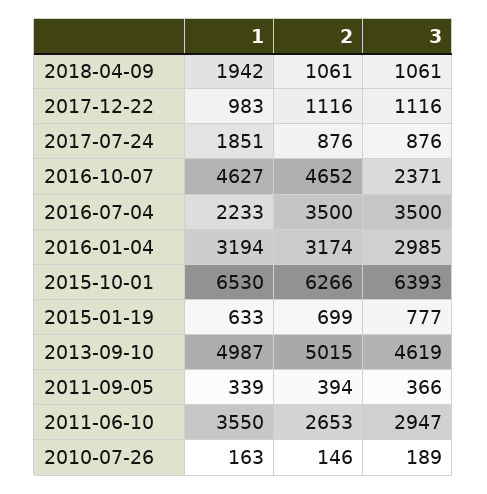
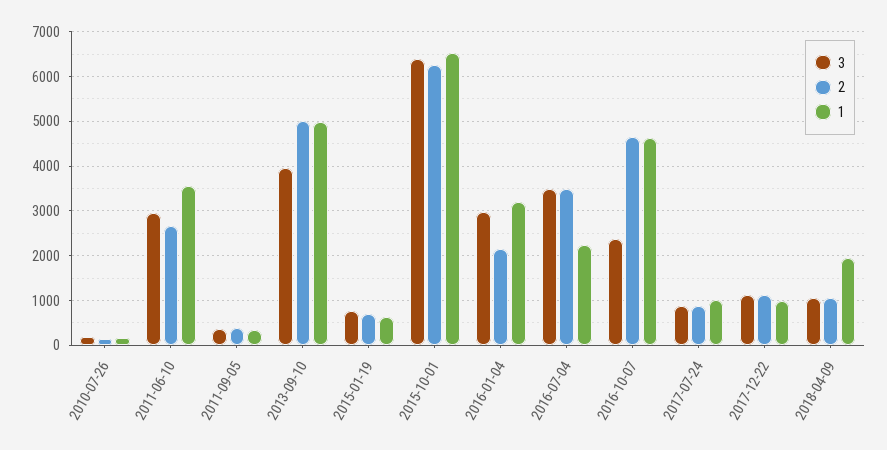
1, 2017-07-24: 1851 -> 1000
2, 2016-01-04: 3174 -> 2200
3, 2013-09-10: 4619 -> 4000

